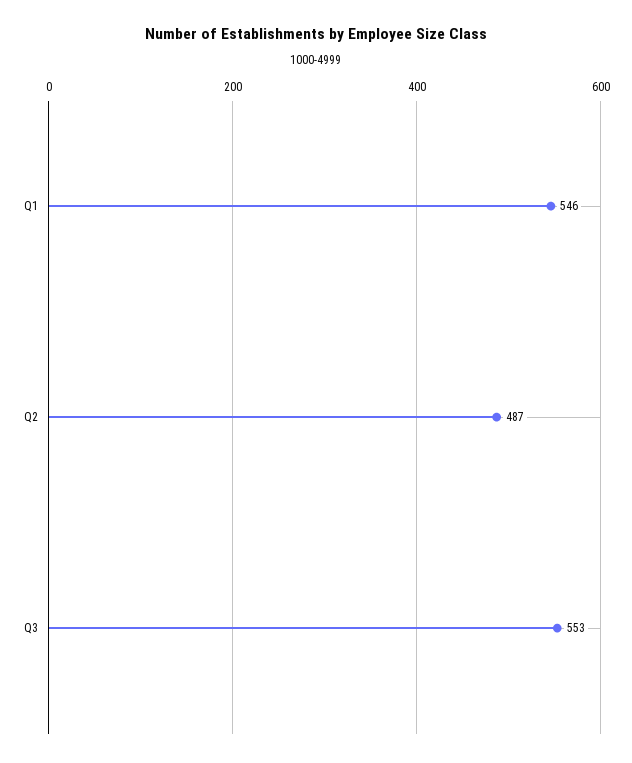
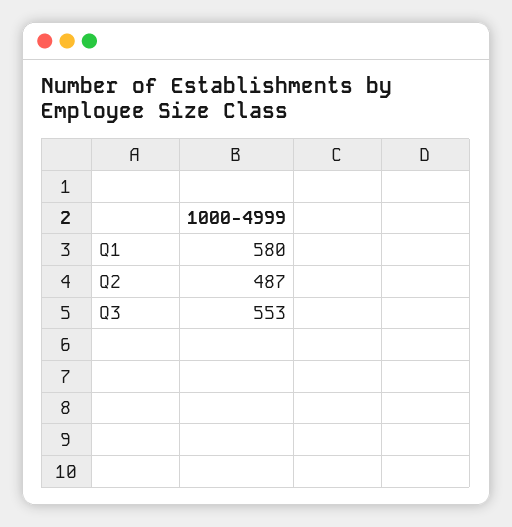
Q1: 546 -> 580

